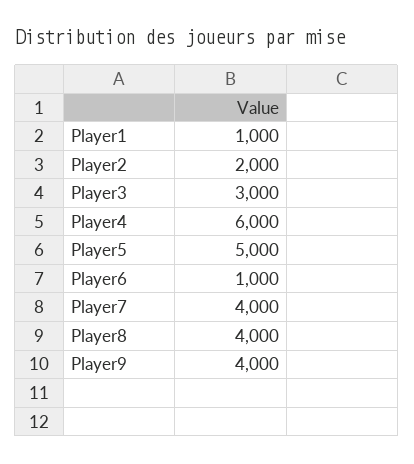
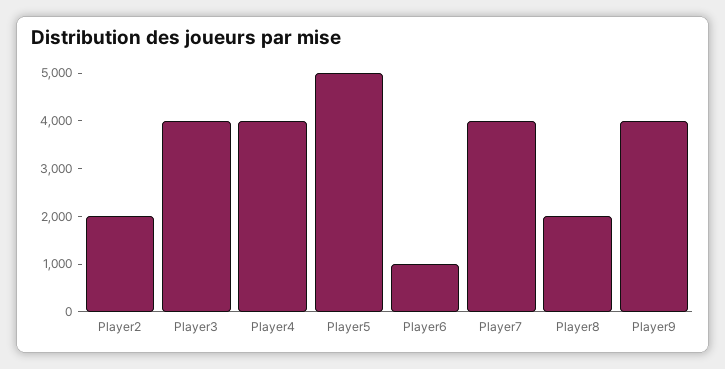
Player1: 1000 -> none
Player3: 3000 -> 4000
Player4: 6000 -> 4000
Player8: 4000 -> 2000

